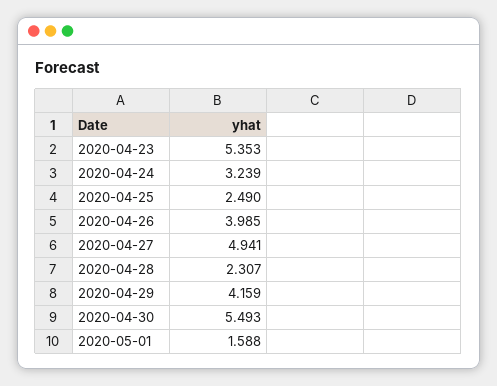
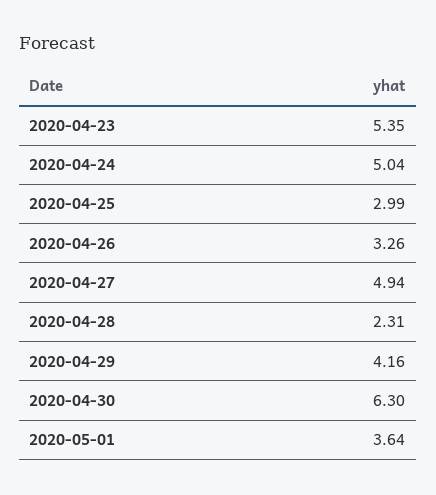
2020-04-24: 3.239 -> 5.04
2020-04-25: 2.49 -> 2.99
2020-04-26: 3.985 -> 3.26
2020-04-30: 5.493 -> 6.3
2020-05-01: 1.588 -> 3.64

